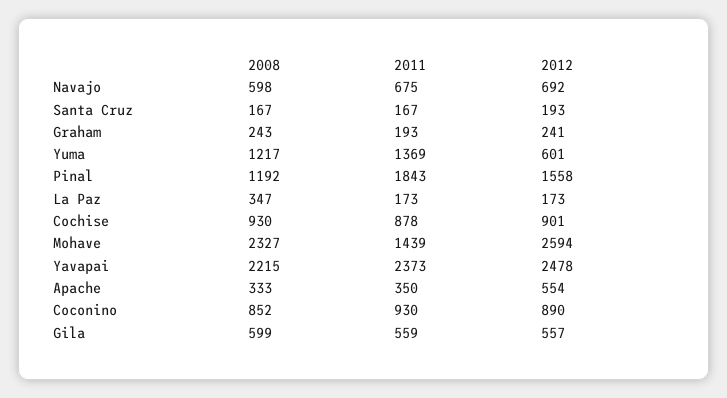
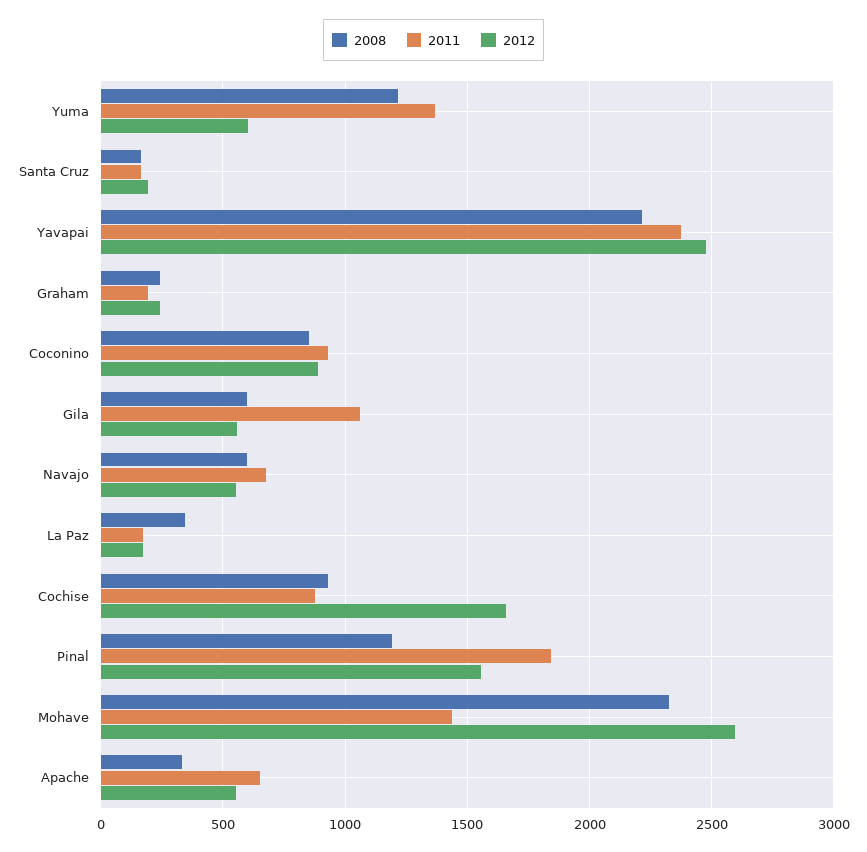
2012, Navajo: 692 -> 550
2012, Cochise: 901 -> 1650
2011, Apache: 350 -> 650
2011, Gila: 559 -> 1050

